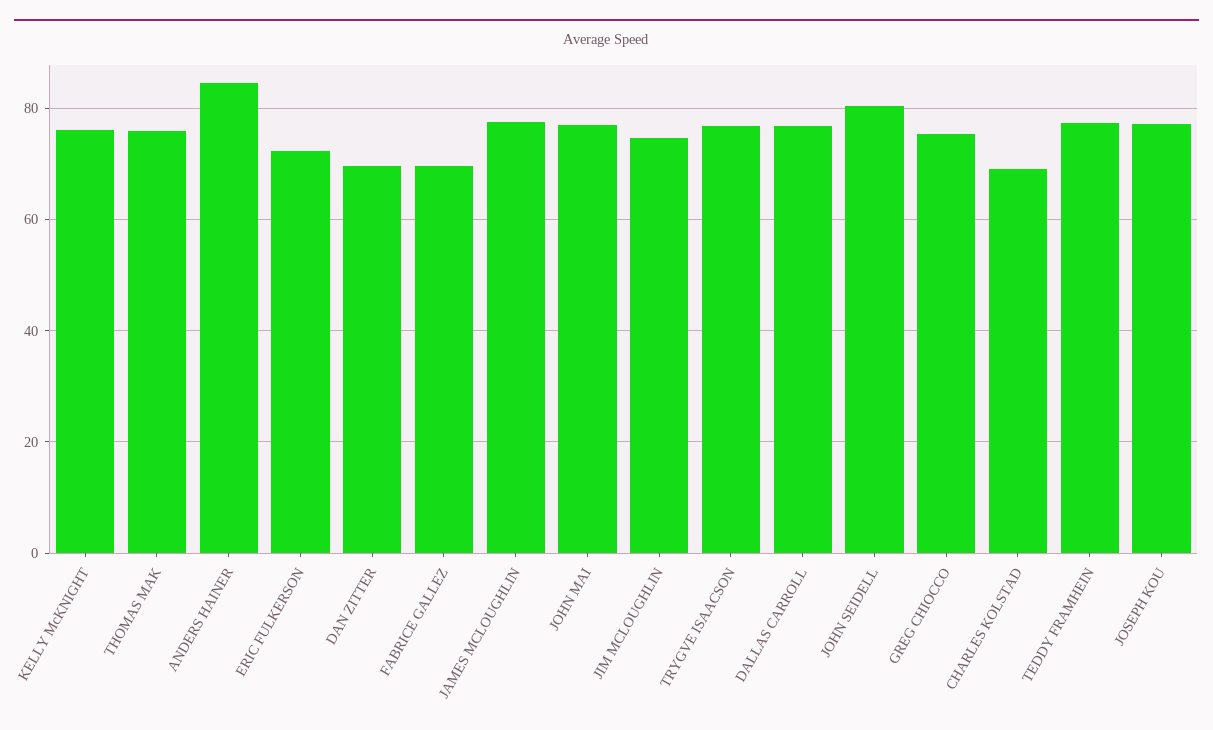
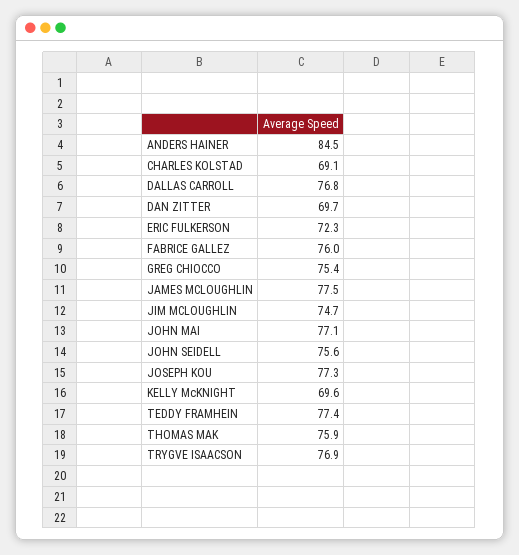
KELLY McKNIGHT: 76 -> 69.6
FABRICE GALLEZ: 70 -> 76
JOHN SEIDELL: 80 -> 75.6

